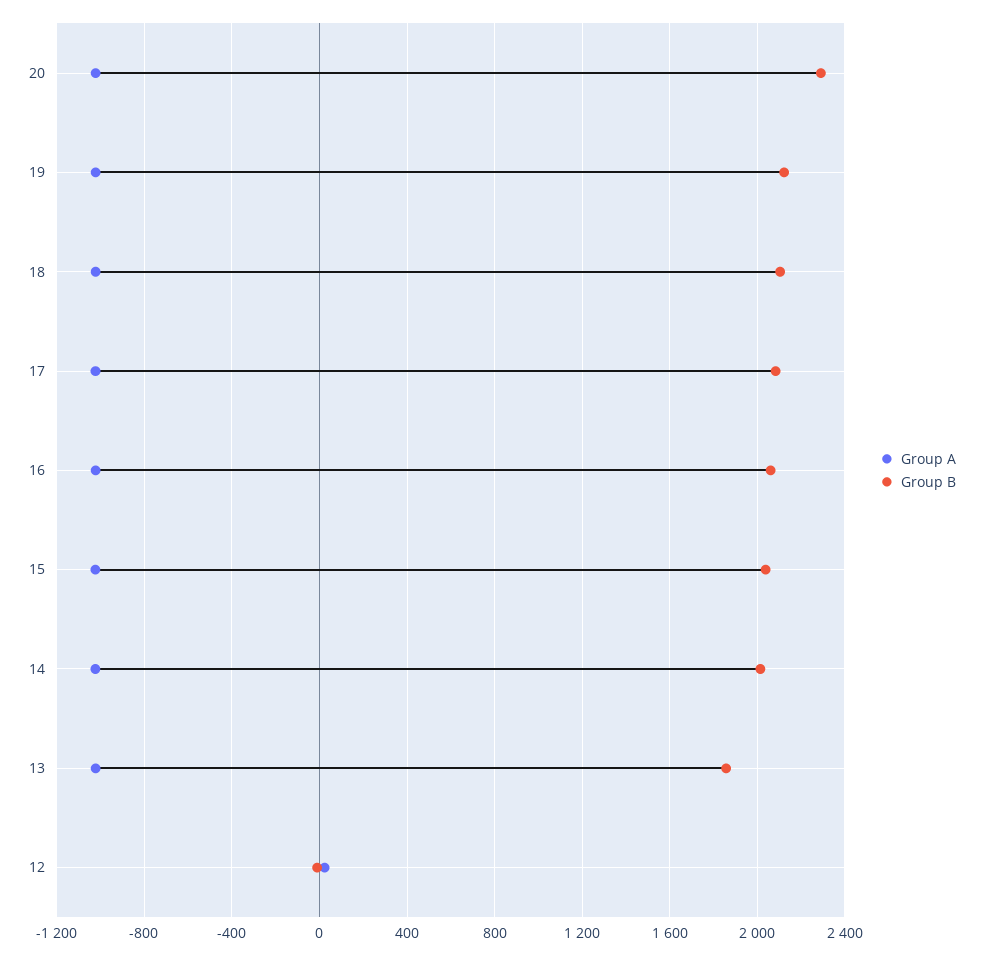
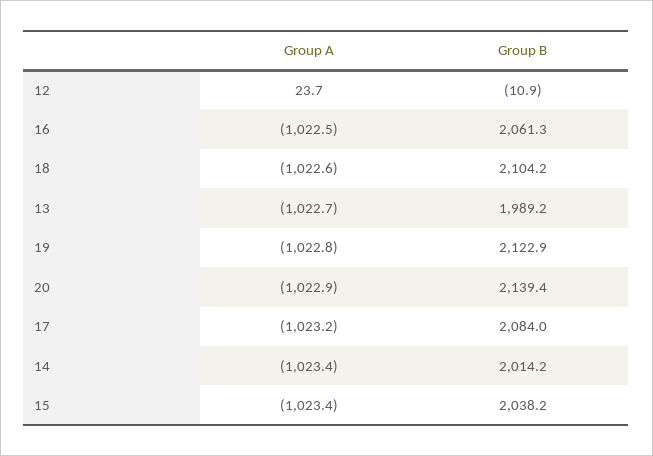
Group B, 20: 2300 -> 2139.4
Group B, 13: 1850 -> 1989.2

